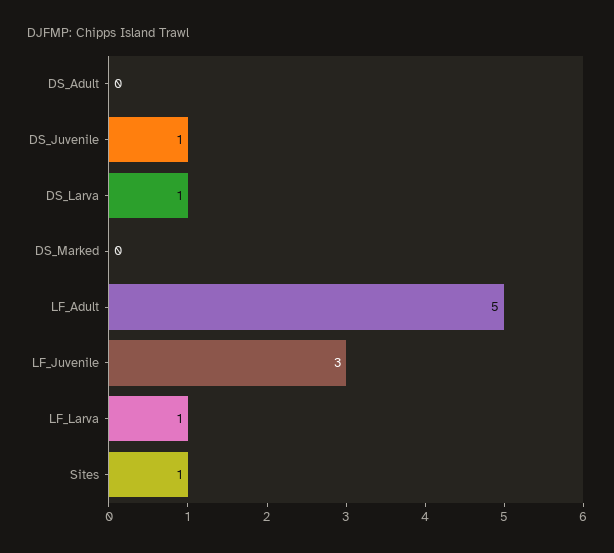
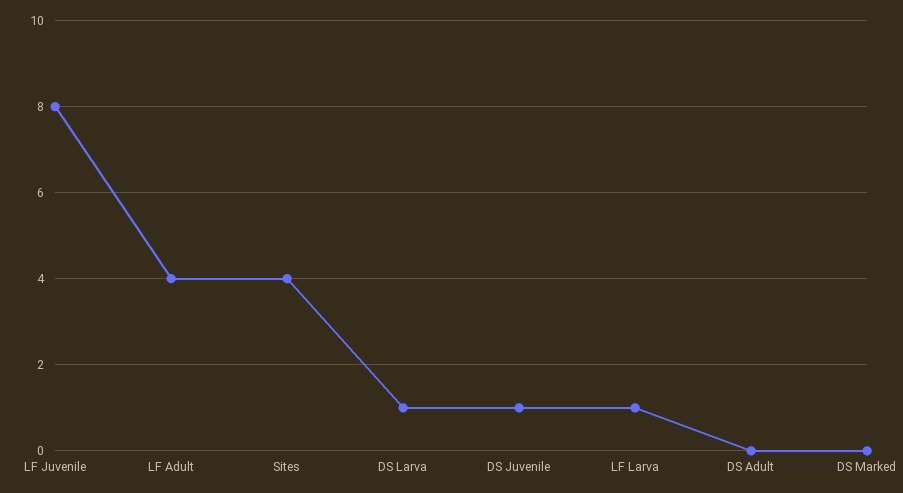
LF_Adult: 5 -> 4
LF_Juvenile: 3 -> 8
Sites: 1 -> 4

